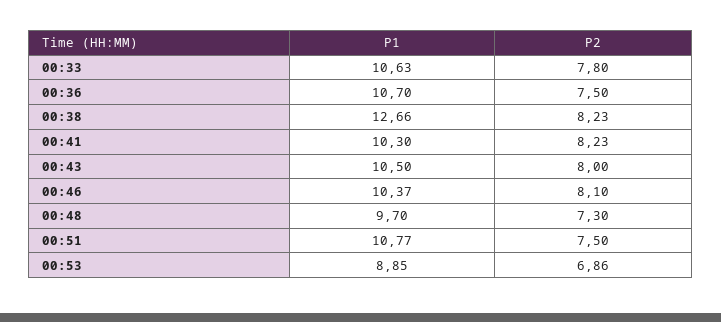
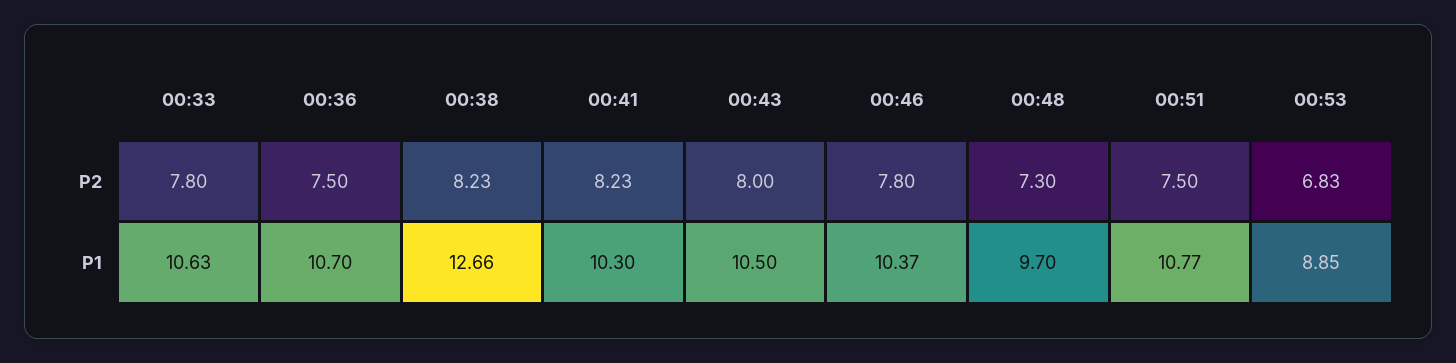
P2, 00:46: 8.1 -> 7.8
P2, 00:53: 6.86 -> 6.83

